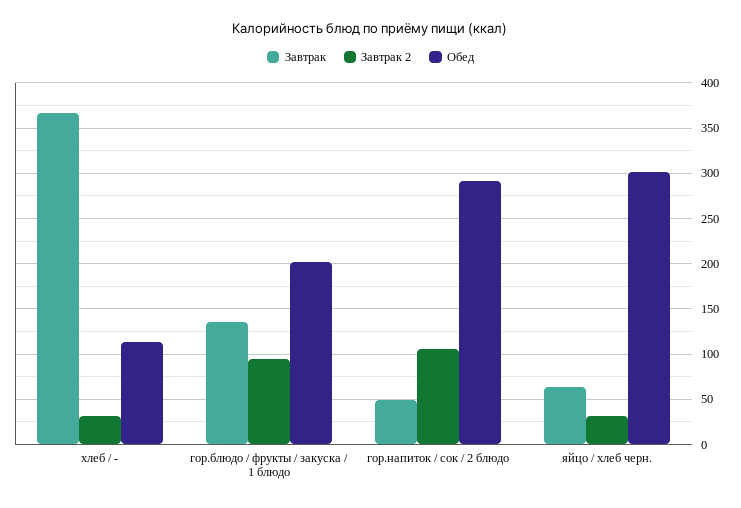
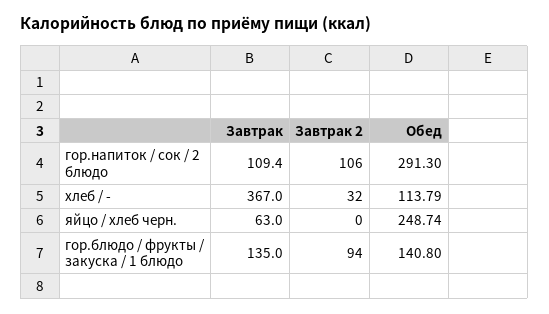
Обед, гор.блюдо / фрукты / закуска / 1 блюдо: 200 -> 140.8
Завтрак, гор.напиток / сок / 2 блюдо: 50 -> 109.4
Завтрак 2, яйцо / хлеб черн.: 30 -> 0
Обед, яйцо / хлеб черн.: 300 -> 248.74

